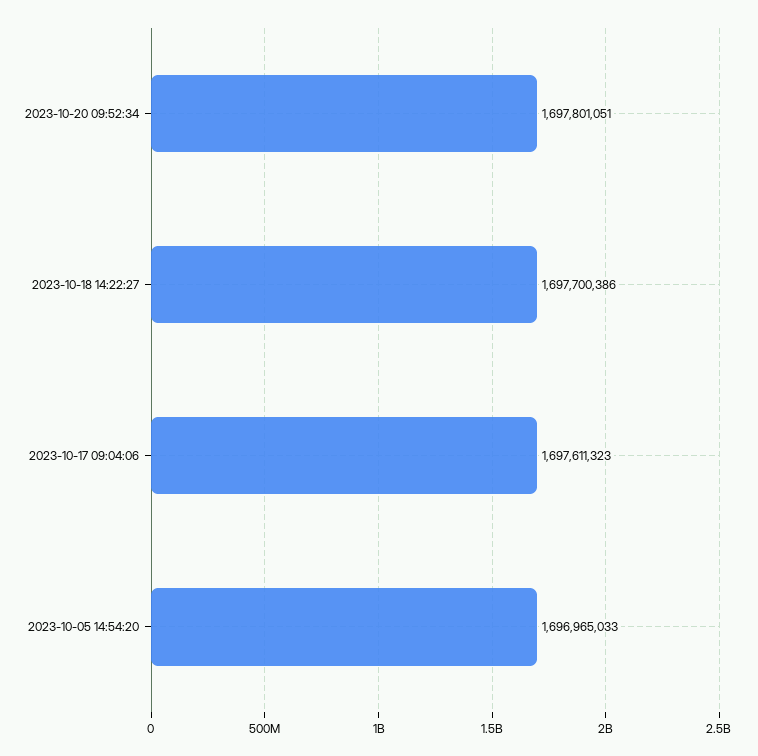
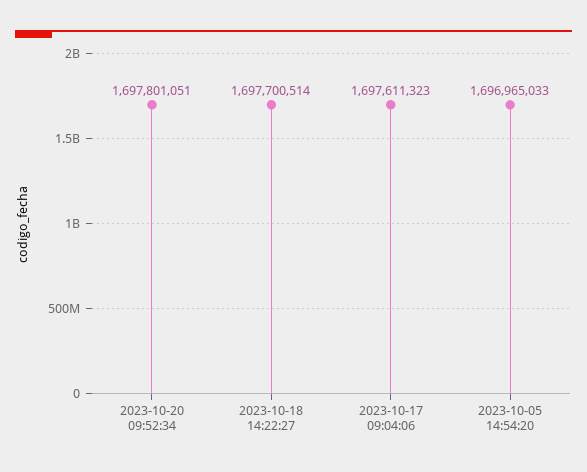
2023-10-18 14:22:27: 1697700386 -> 1697700514

